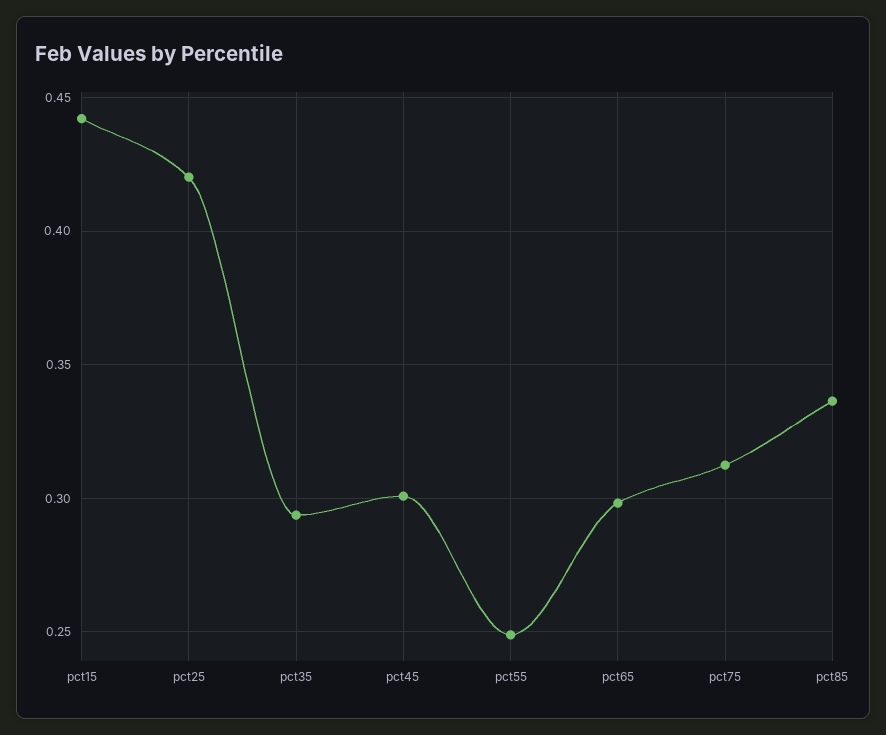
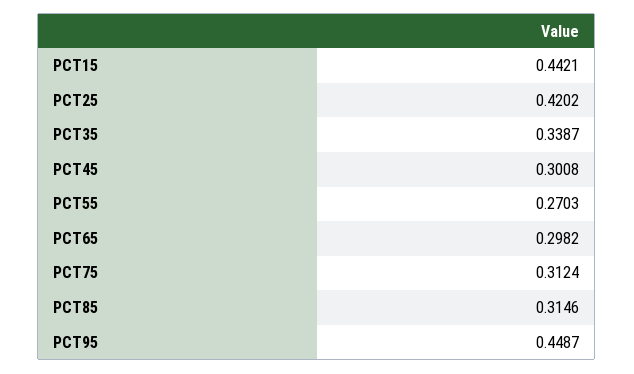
pct35: 0.295 -> 0.3387
pct55: 0.25 -> 0.2703
pct85: 0.335 -> 0.3146
PCT95: none -> 0.4487

